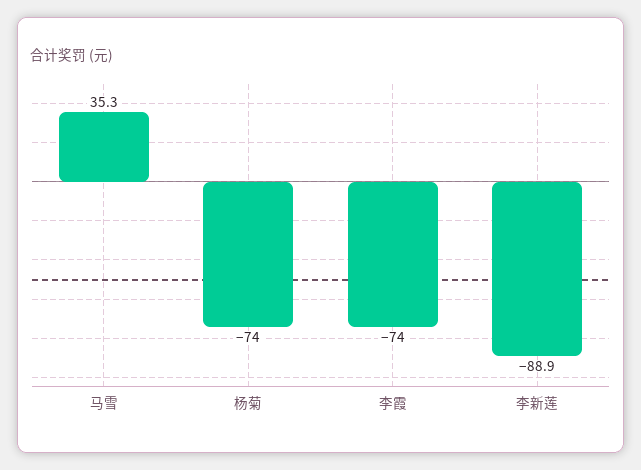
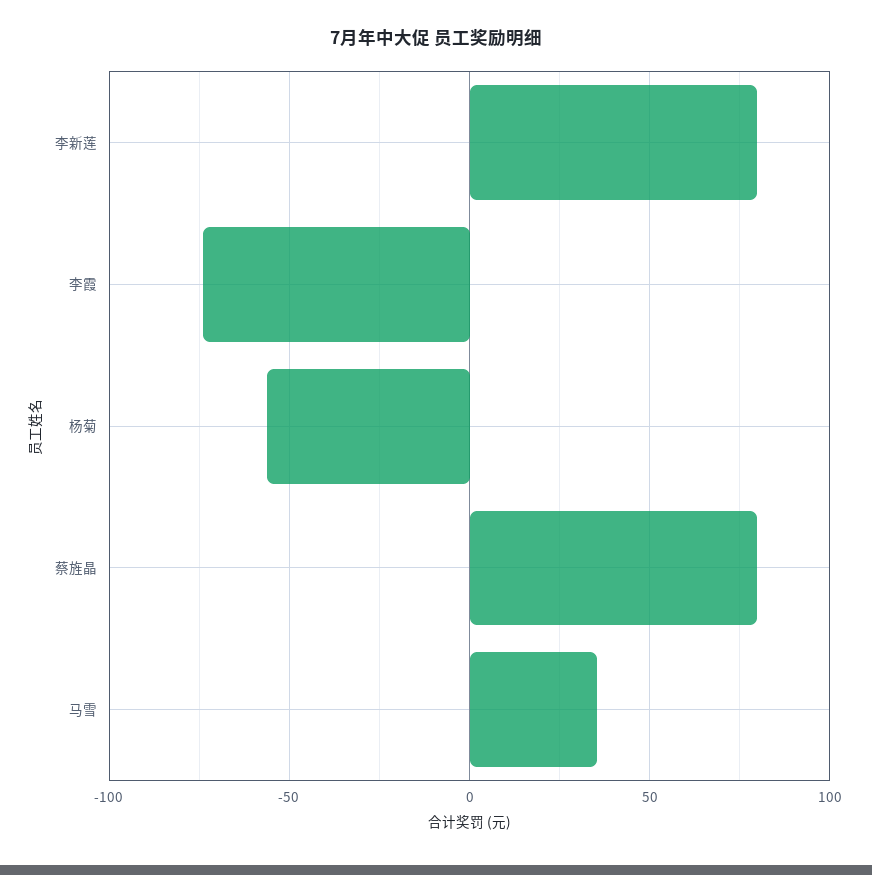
杨菊: -74 -> -55
李新莲: -88.9 -> 80
蔡旌晶: none -> 80

